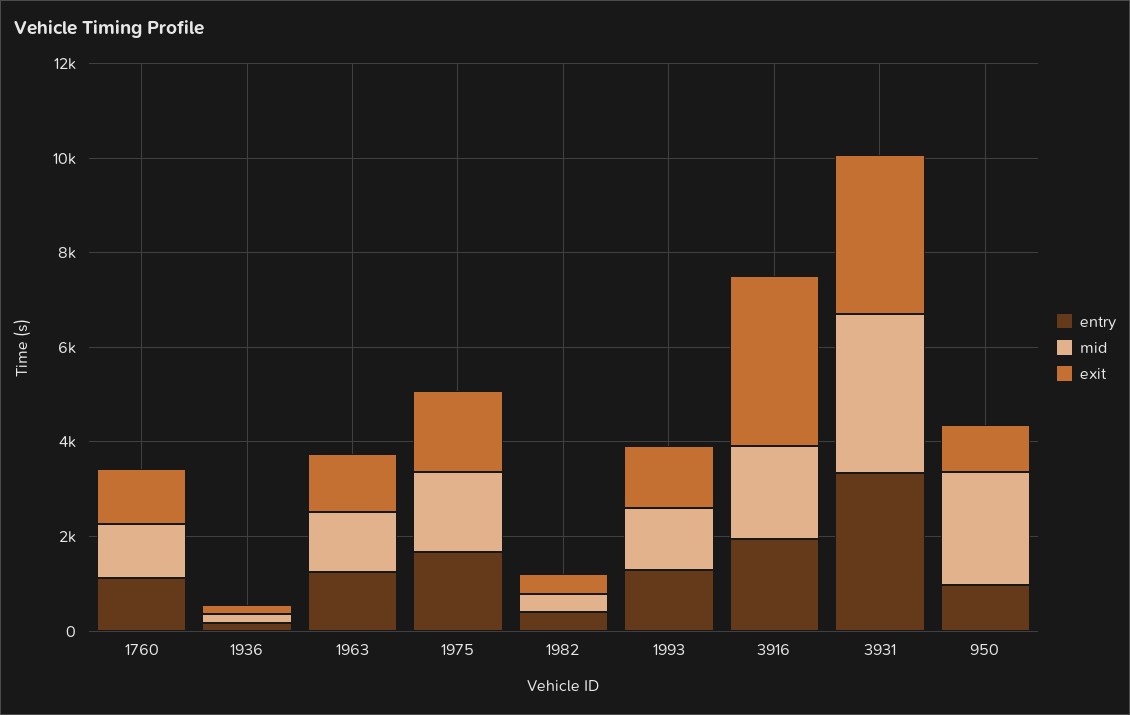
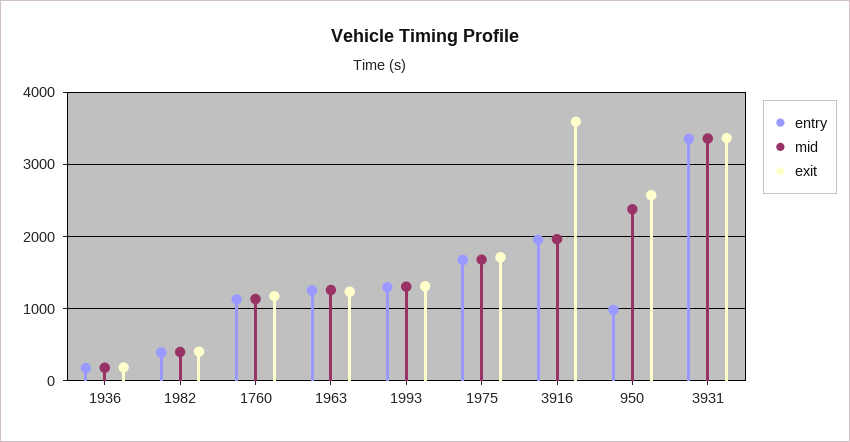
exit, 950: 1000 -> 2600

